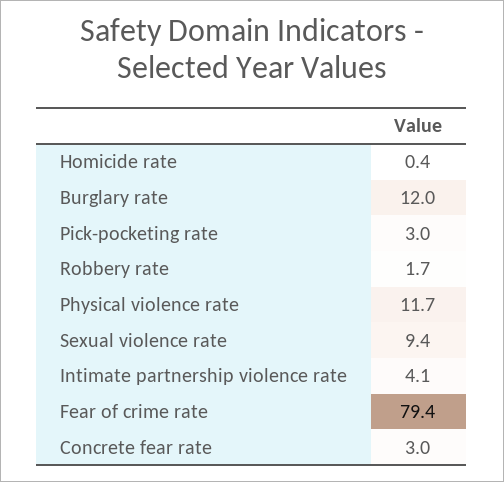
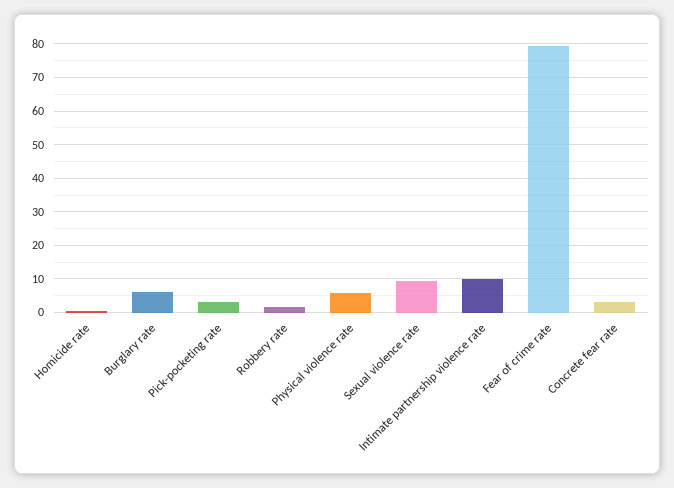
Burglary rate: 12 -> 6
Physical violence rate: 11.7 -> 6
Intimate partnership violence rate: 4.1 -> 10

